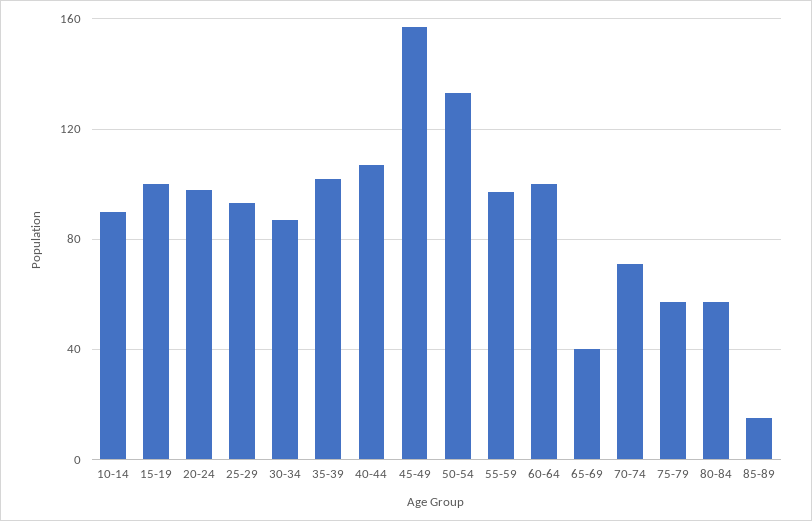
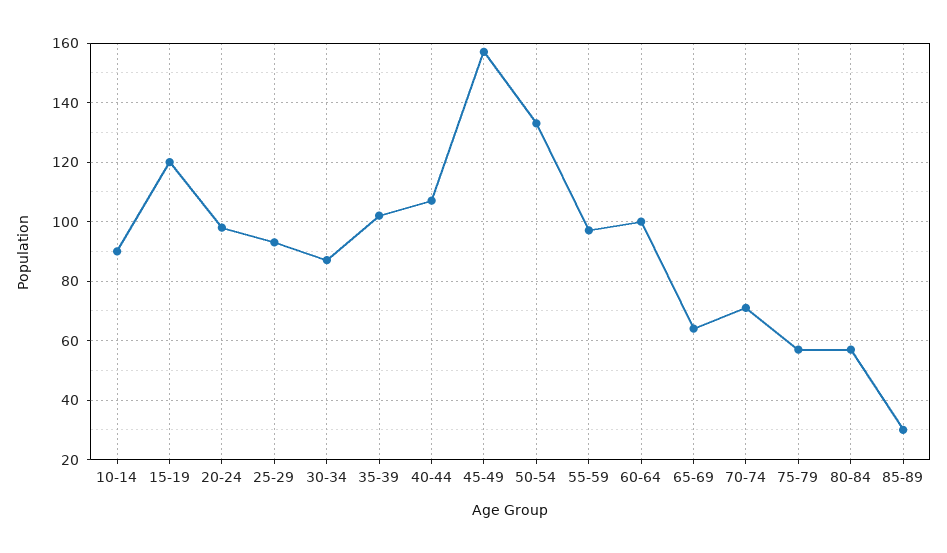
15-19: 100 -> 120
65-69: 40 -> 65
85-89: 15 -> 30

